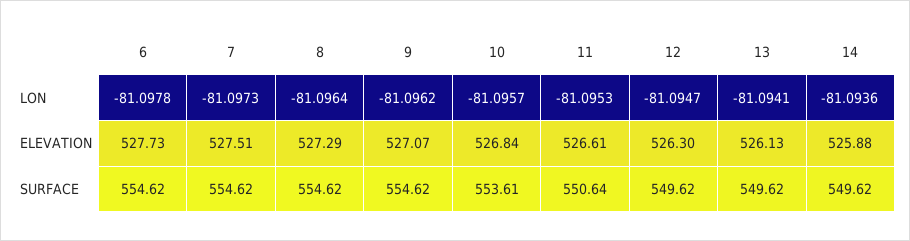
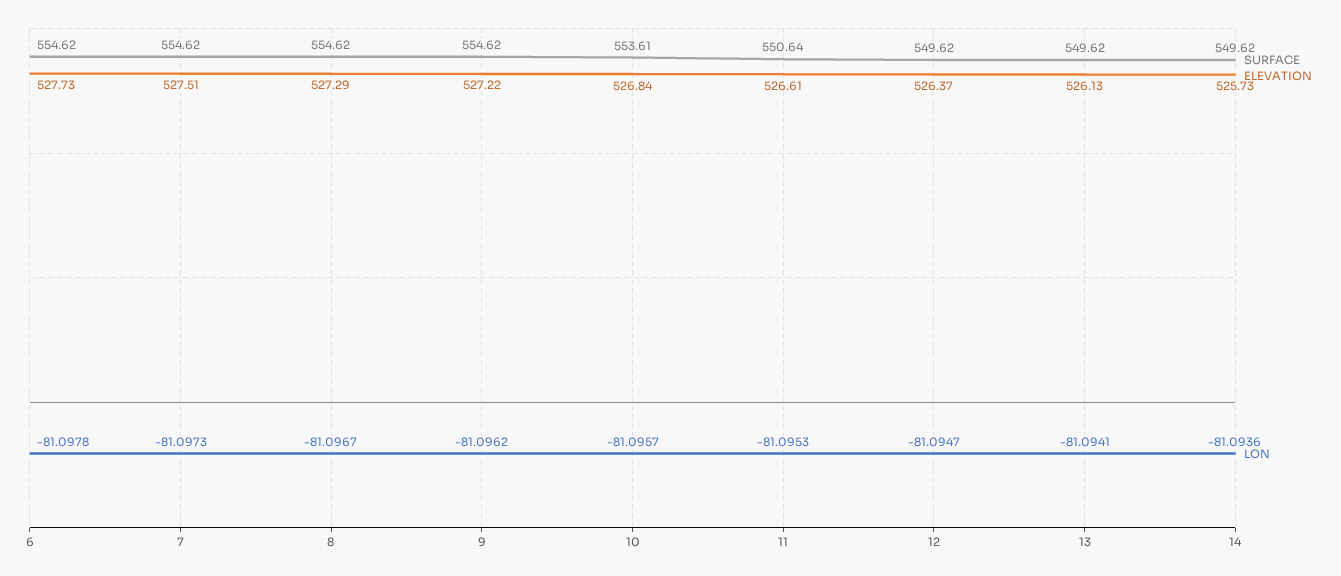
LON, 8: -81.0964 -> -81.0967
ELEVATION, 9: 527.07 -> 527.22
ELEVATION, 12: 526.3 -> 526.37
ELEVATION, 14: 525.88 -> 525.73

